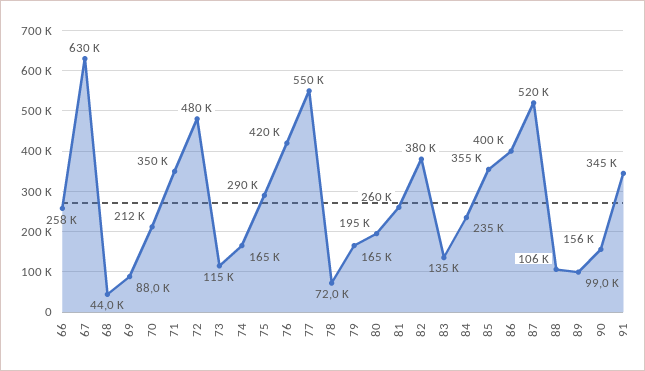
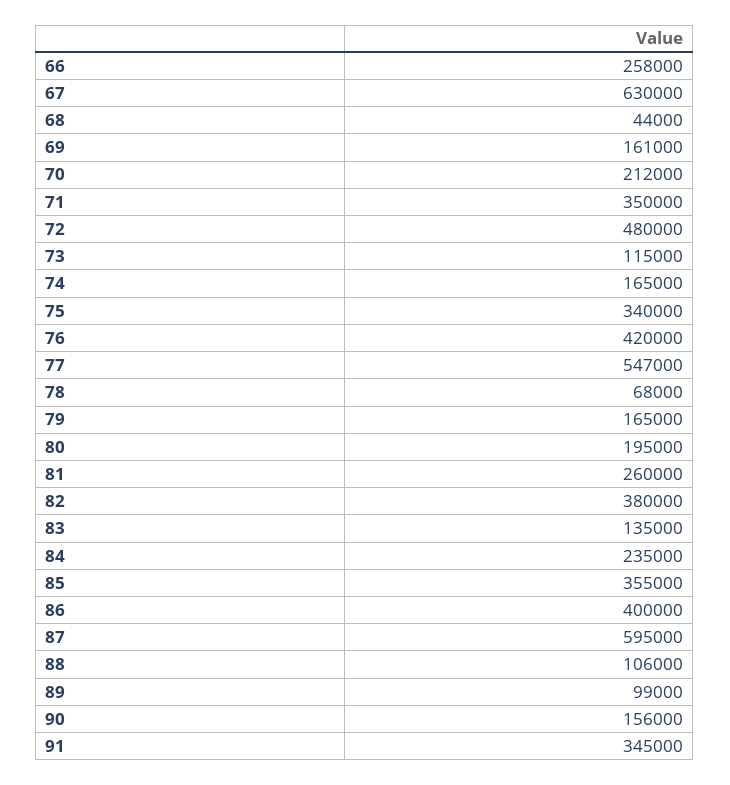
69: 88000 -> 161000
75: 290000 -> 340000
77: 550000 -> 547000
78: 72000 -> 68000
87: 520000 -> 595000

